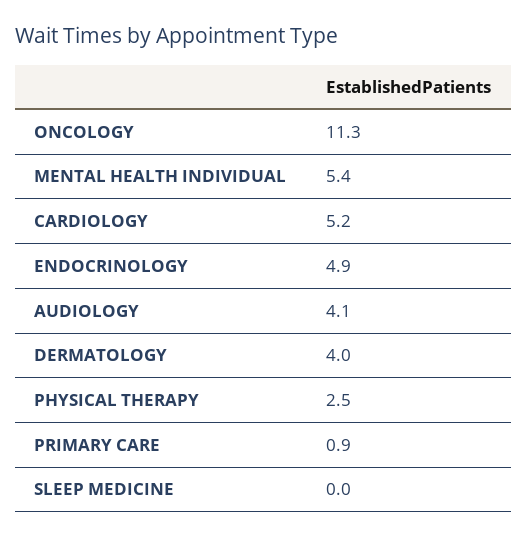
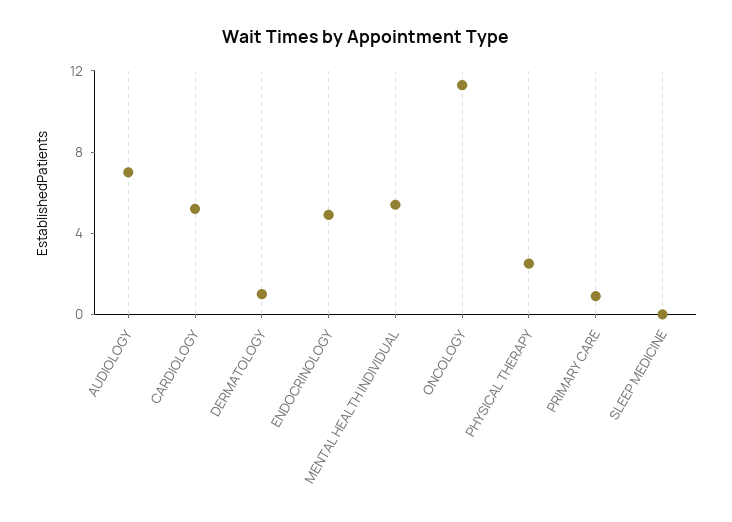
AUDIOLOGY: 4.1 -> 7
DERMATOLOGY: 4 -> 1

